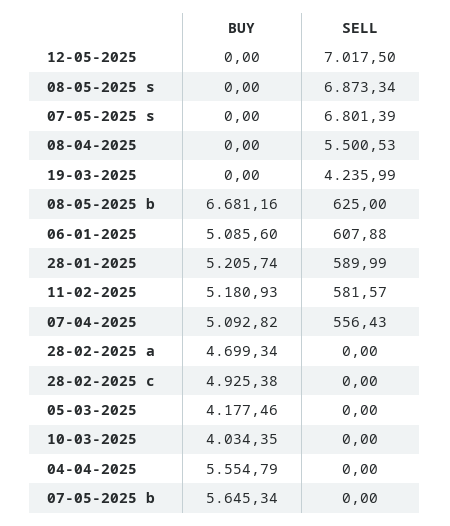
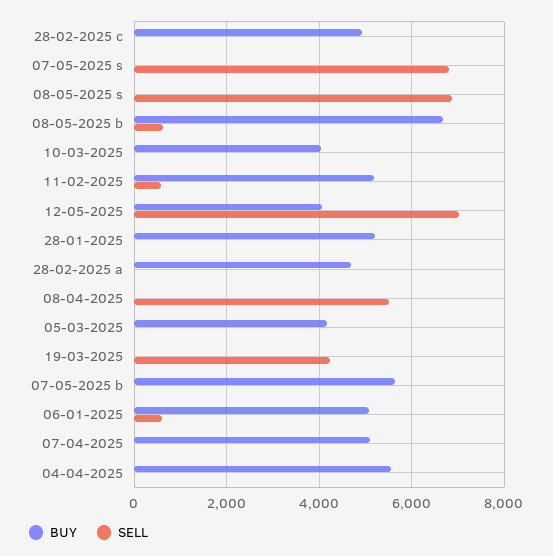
BUY, 12-05-2025: 0 -> 4000
SELL, 28-01-2025: 589.99 -> 0
SELL, 07-04-2025: 556.43 -> 0

